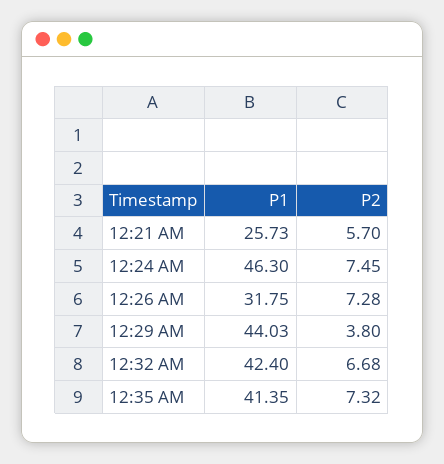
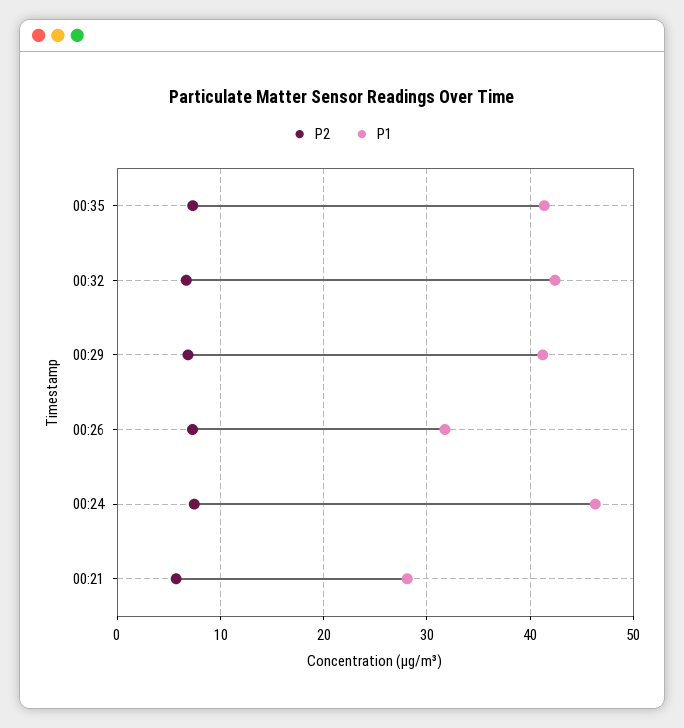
P1, 12:21 AM: 25.73 -> 28
P1, 12:29 AM: 44.03 -> 41
P2, 12:29 AM: 3.8 -> 7

